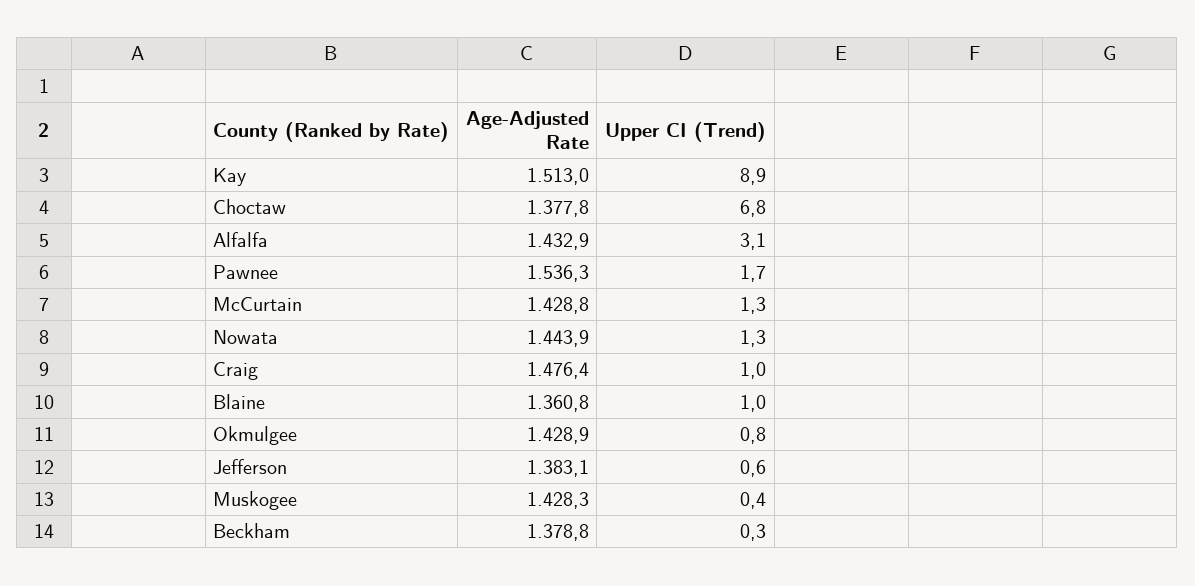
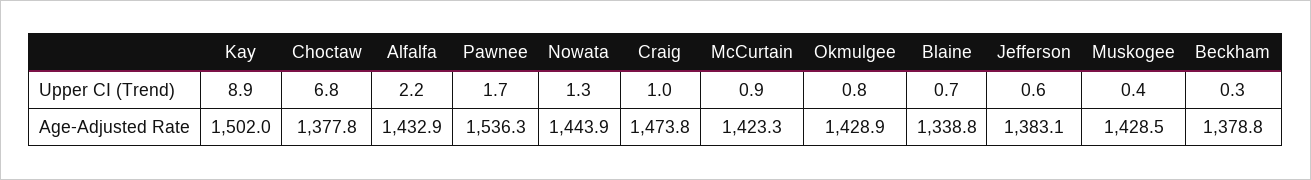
Age-Adjusted Rate, Kay: 1513 -> 1502
Upper CI (Trend), Alfalfa: 3.1 -> 2.2
Age-Adjusted Rate, McCurtain: 1428.8 -> 1423.3
Upper CI (Trend), McCurtain: 1.3 -> 0.9
Age-Adjusted Rate, Craig: 1476.4 -> 1473.8
Age-Adjusted Rate, Blaine: 1360.8 -> 1338.8
Upper CI (Trend), Blaine: 1 -> 0.7
Age-Adjusted Rate, Muskogee: 1428.3 -> 1428.5

